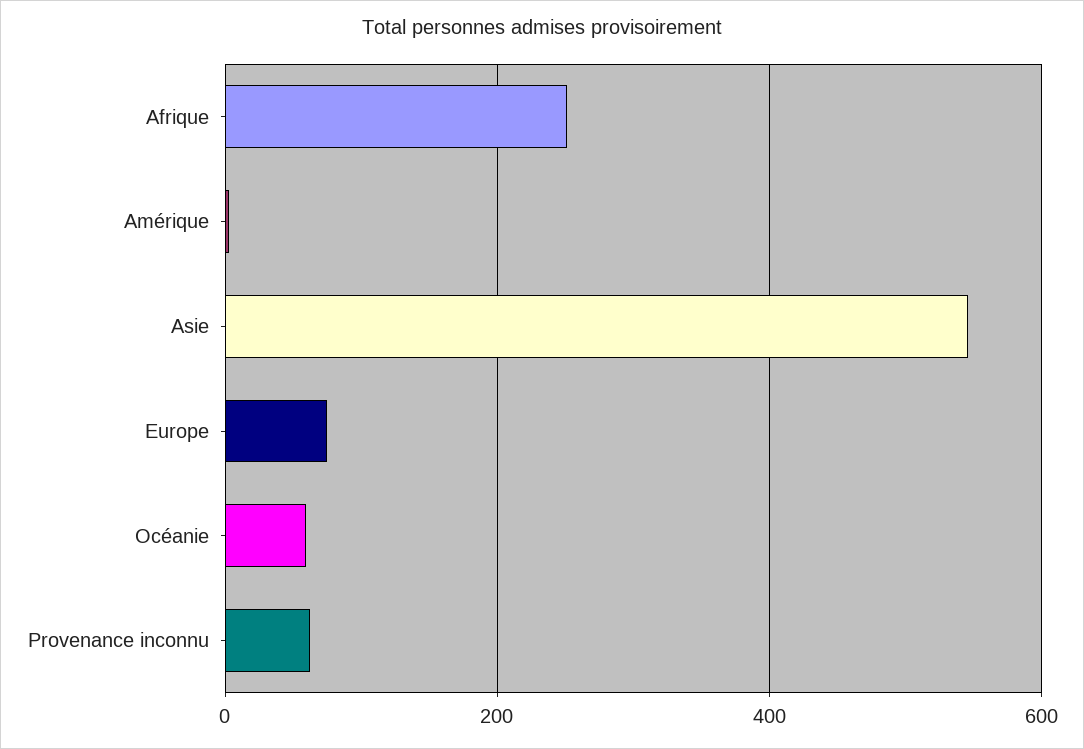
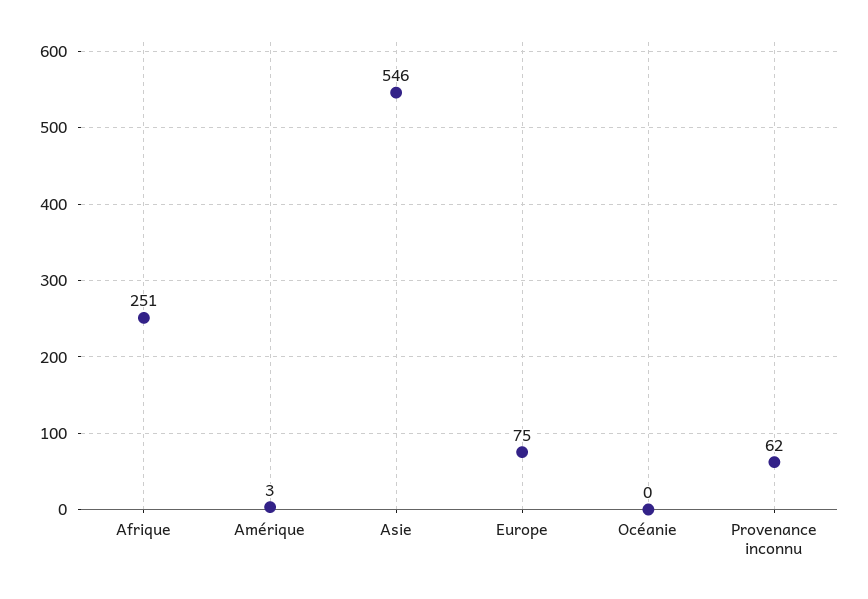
Océanie: 60 -> 0

